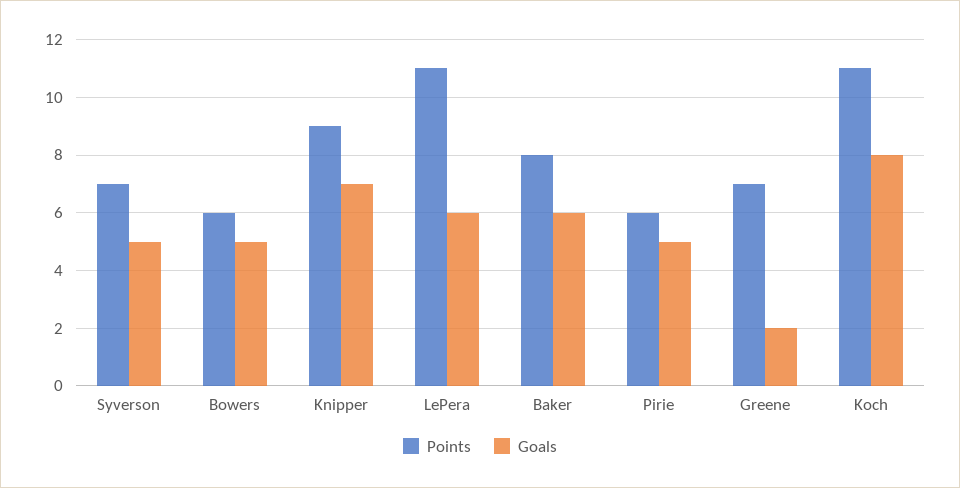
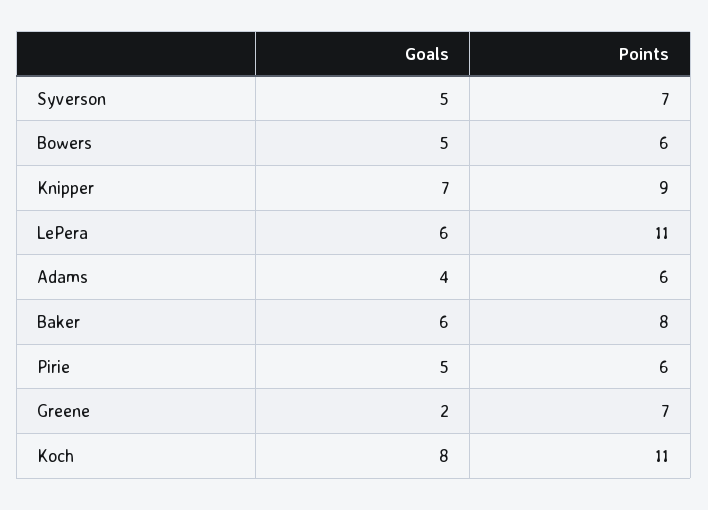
Goals, Adams: none -> 4
Points, Adams: none -> 6

